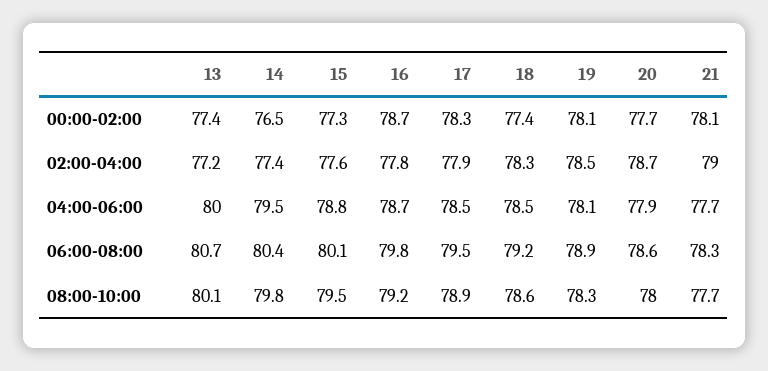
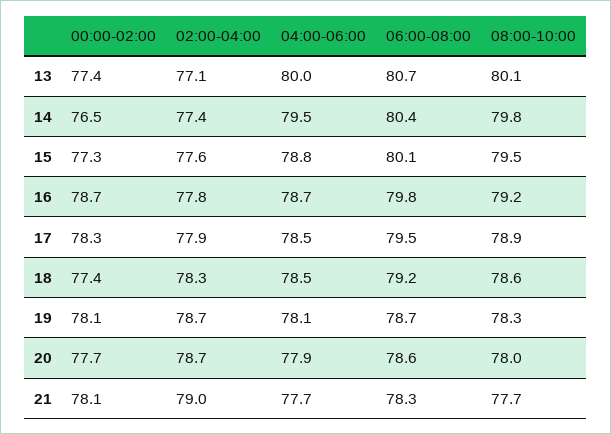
13, 02:00-04:00: 77.2 -> 77.1
19, 02:00-04:00: 78.5 -> 78.7
19, 06:00-08:00: 78.9 -> 78.7

